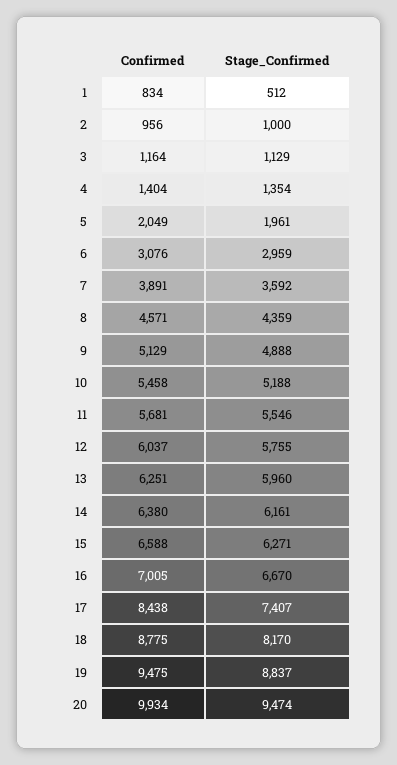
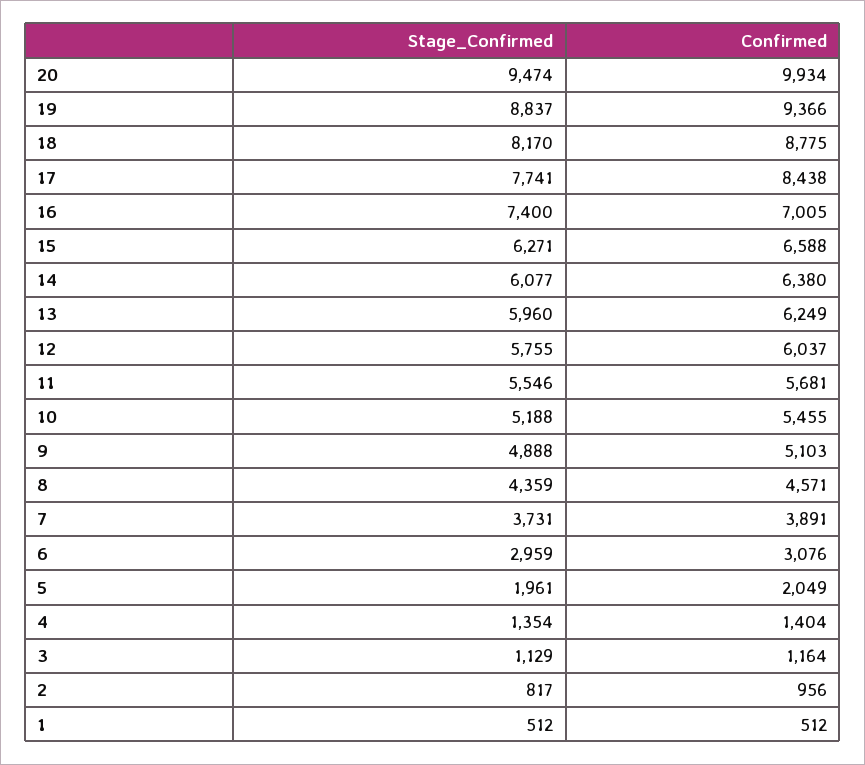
Confirmed, 1: 834 -> 512
Stage_Confirmed, 2: 1000 -> 817
Stage_Confirmed, 7: 3592 -> 3731
Confirmed, 9: 5129 -> 5103
Confirmed, 10: 5458 -> 5455
Confirmed, 13: 6251 -> 6249
Stage_Confirmed, 14: 6161 -> 6077
Stage_Confirmed, 16: 6670 -> 7400
Stage_Confirmed, 17: 7407 -> 7741
Confirmed, 19: 9475 -> 9366

